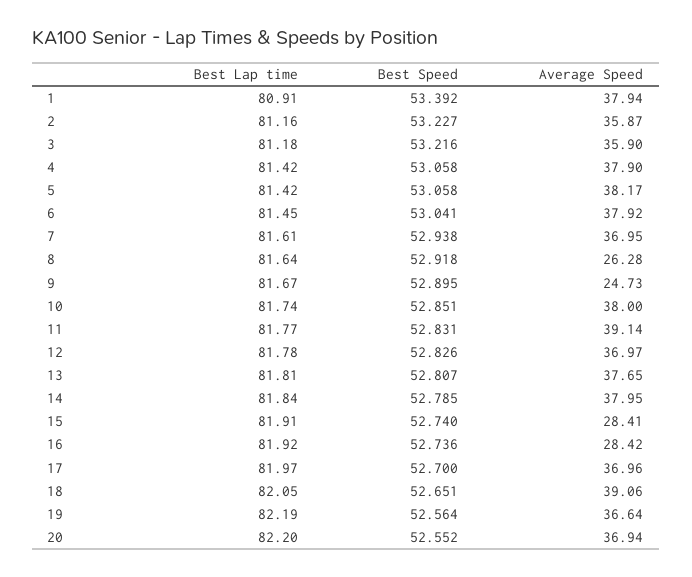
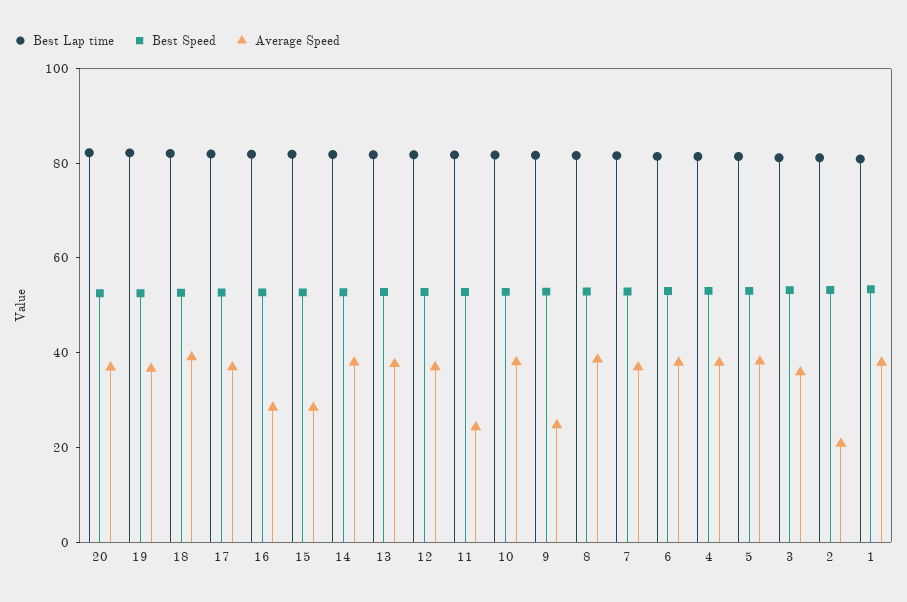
Average Speed, 2: 35.87 -> 20
Average Speed, 8: 26.28 -> 40
Average Speed, 11: 39.14 -> 25

